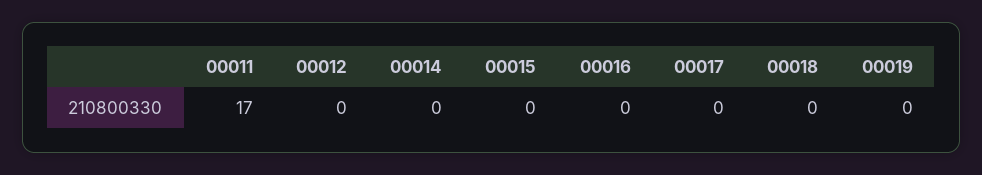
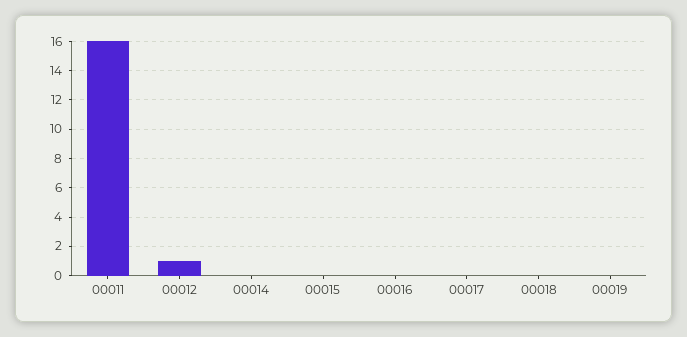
00011: 17 -> 16
00012: 0 -> 1

